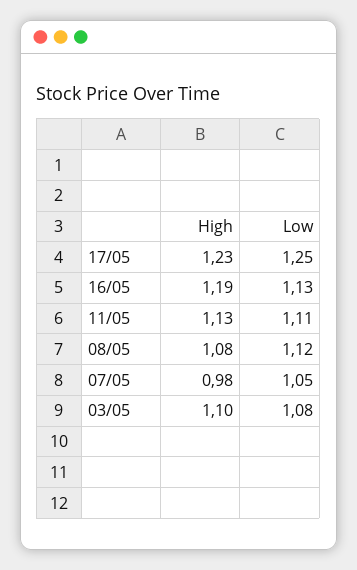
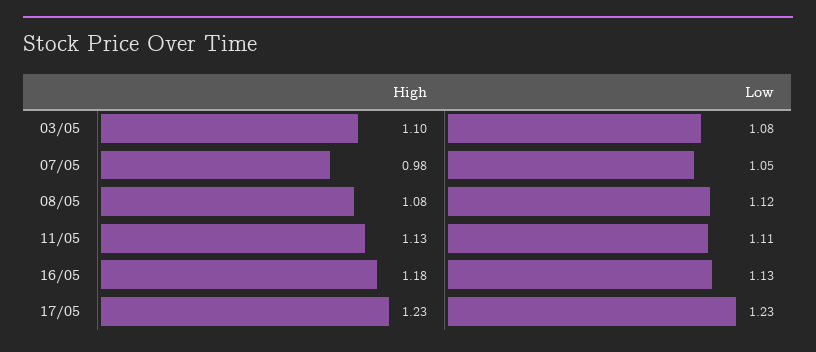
Low, 17/05: 1.25 -> 1.23
High, 16/05: 1.19 -> 1.18

